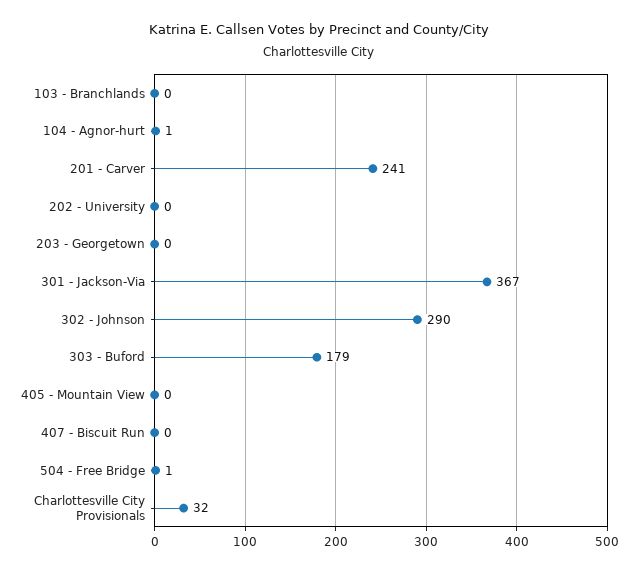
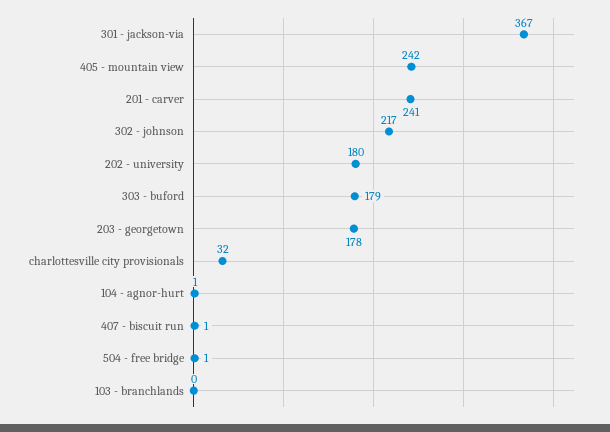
202 - University: 0 -> 180
203 - Georgetown: 0 -> 178
302 - Johnson: 290 -> 217
405 - Mountain View: 0 -> 242
407 - Biscuit Run: 0 -> 1

